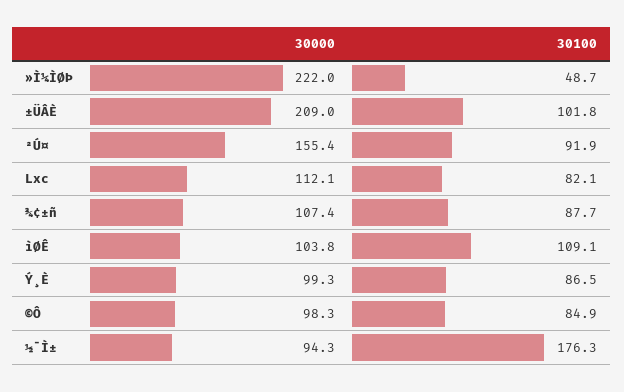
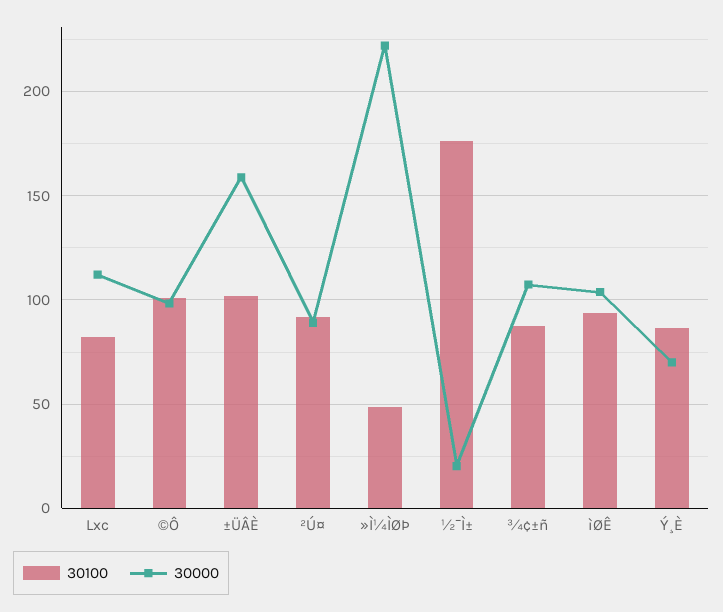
30000, ±ÜÂÈ: 209 -> 160
30000, ²Ú¤: 155.4 -> 90
30100, ìØÊ: 109.1 -> 95
30000, Ý¸È: 99.3 -> 70
30100, ©Ô: 84.9 -> 100
30000, ½¯Ì±: 94.3 -> 20

